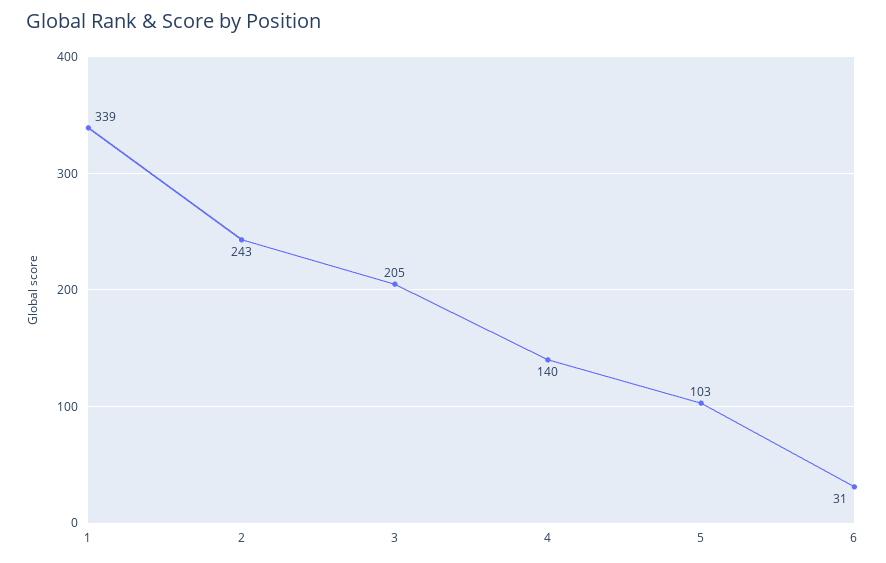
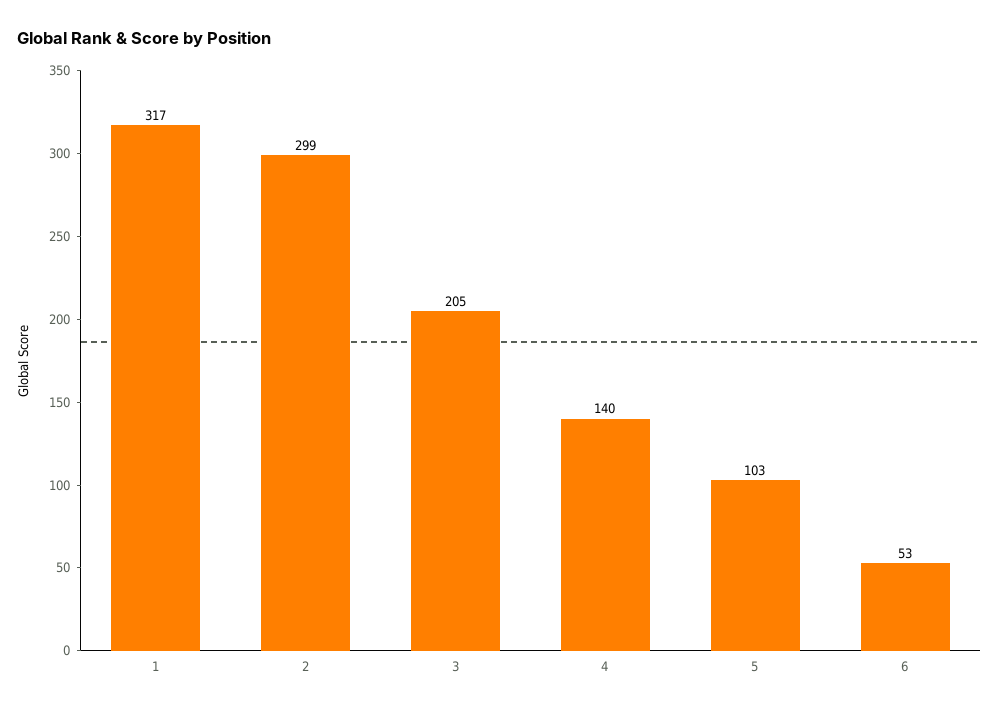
1: 339 -> 317
2: 243 -> 299
6: 31 -> 53

